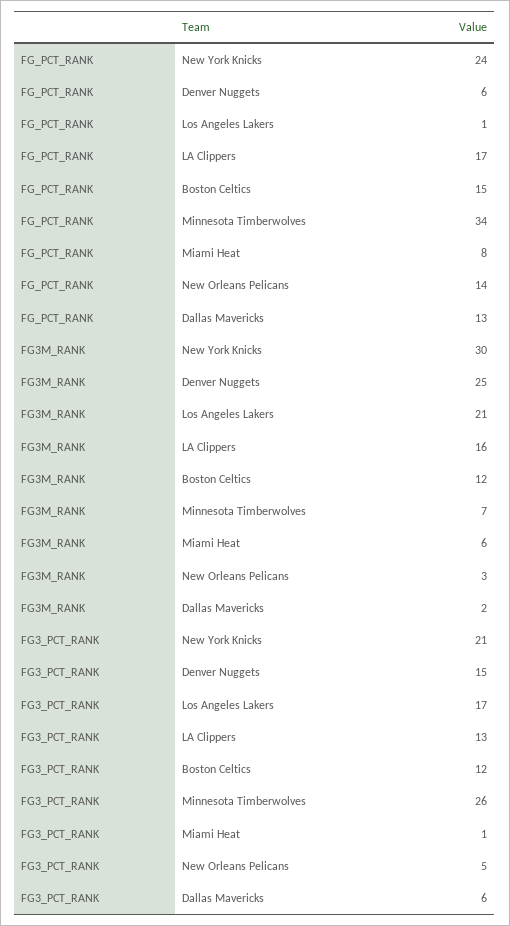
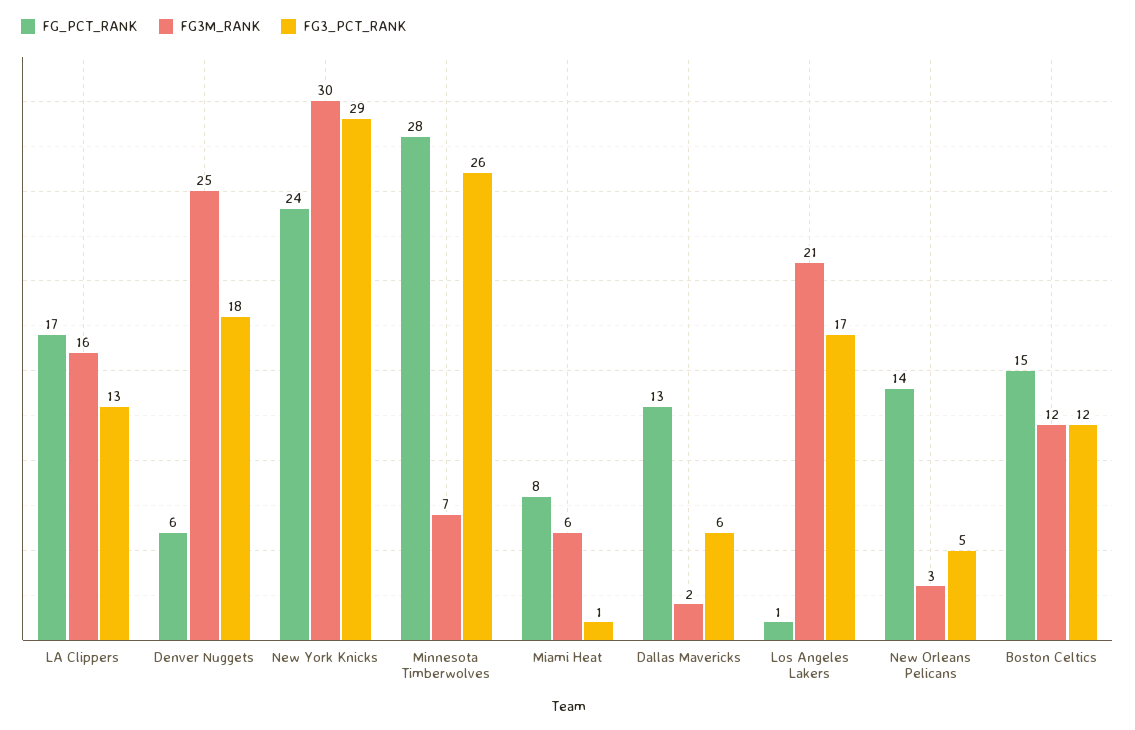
FG_PCT_RANK, Minnesota Timberwolves: 34 -> 28
FG3_PCT_RANK, New York Knicks: 21 -> 29
FG3_PCT_RANK, Denver Nuggets: 15 -> 18

